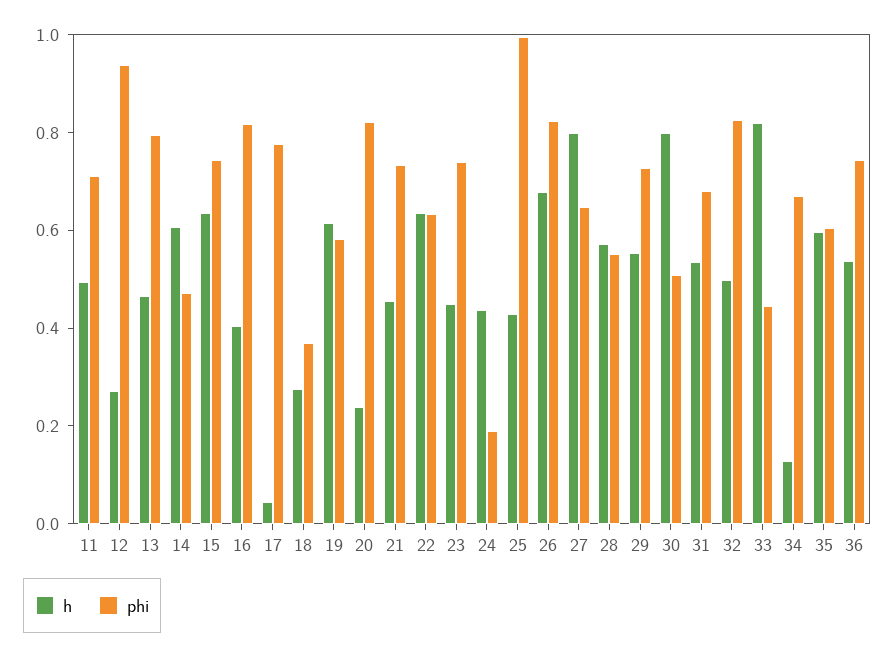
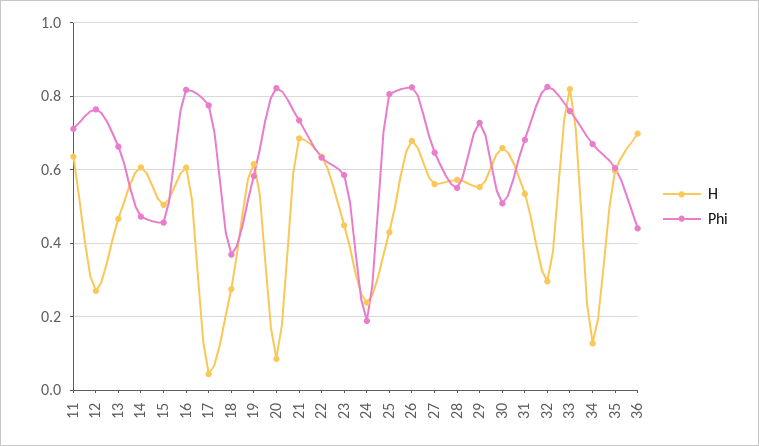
h, 11: 0.5 -> 0.64
phi, 12: 0.95 -> 0.76
phi, 13: 0.8 -> 0.66
h, 15: 0.65 -> 0.5
phi, 15: 0.75 -> 0.46
h, 16: 0.4 -> 0.6
h, 20: 0.25 -> 0.08
h, 21: 0.45 -> 0.68
phi, 23: 0.75 -> 0.58
h, 24: 0.45 -> 0.24
phi, 25: 1 -> 0.8
h, 27: 0.8 -> 0.56
h, 30: 0.8 -> 0.66
h, 32: 0.5 -> 0.3
phi, 33: 0.45 -> 0.76
h, 36: 0.55 -> 0.7
phi, 36: 0.75 -> 0.44

